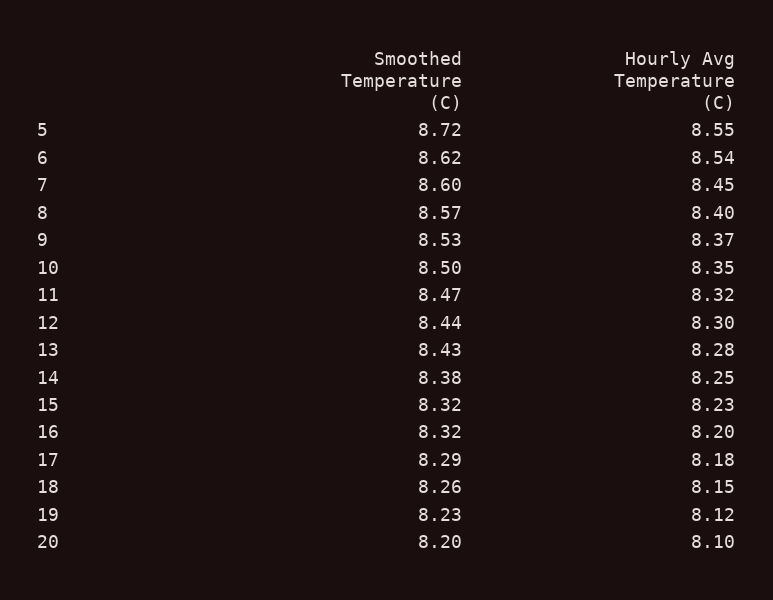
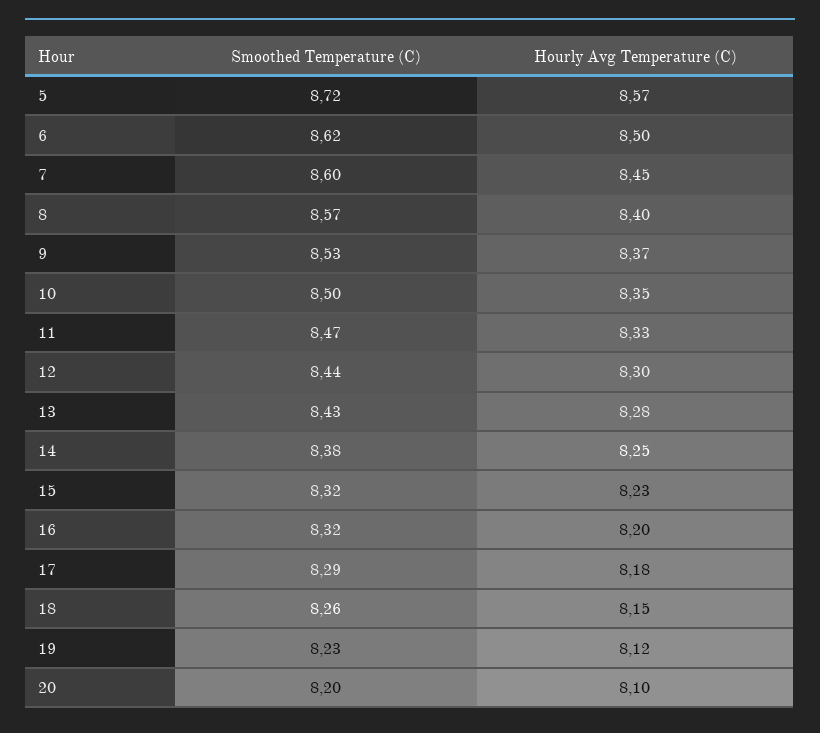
Hourly Avg Temperature (C), 5: 8.55 -> 8.57
Hourly Avg Temperature (C), 6: 8.54 -> 8.5
Hourly Avg Temperature (C), 11: 8.32 -> 8.33

